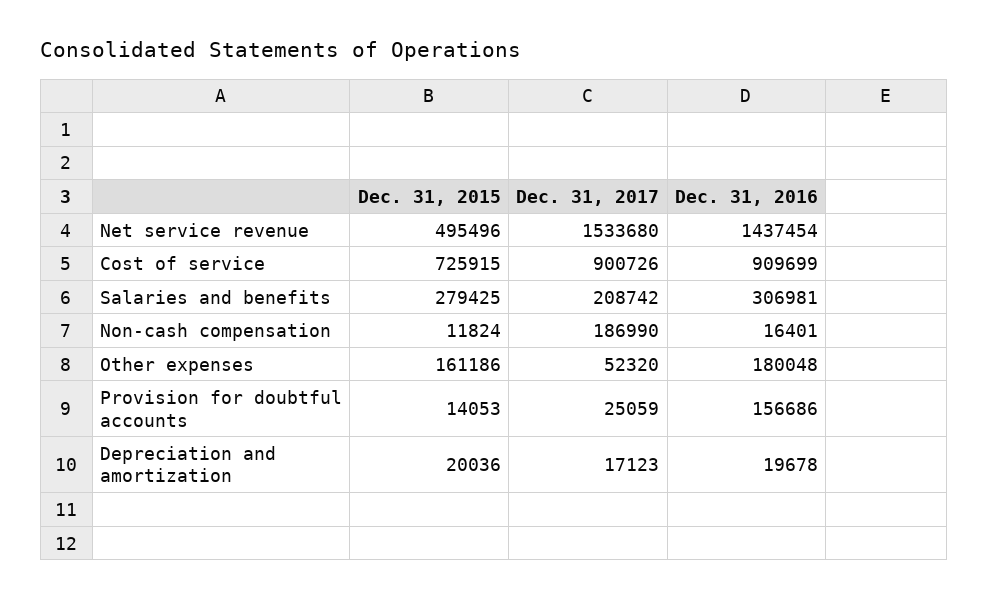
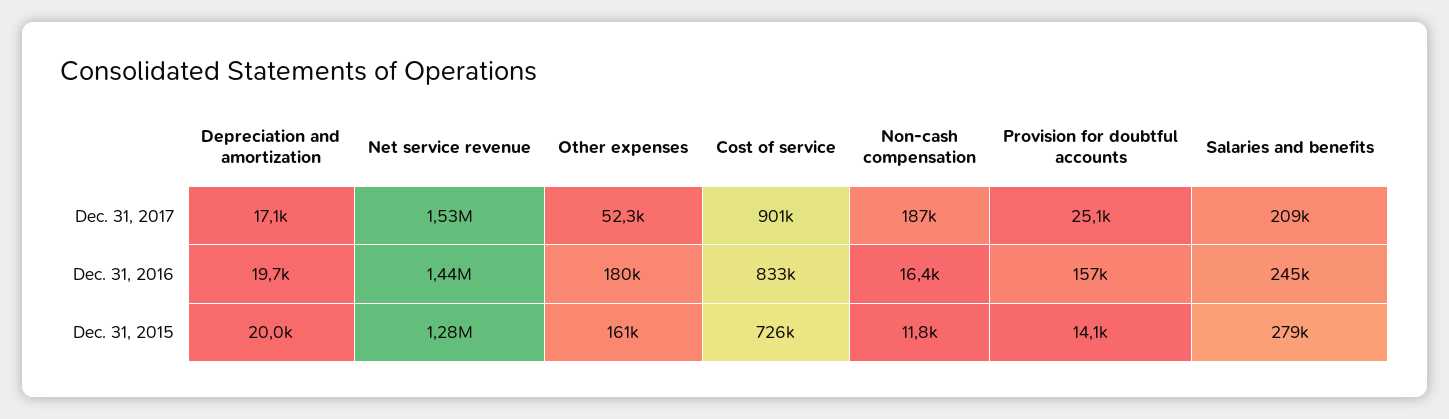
Dec. 31, 2015, Net service revenue: 495496 -> 1280000
Dec. 31, 2016, Cost of service: 909699 -> 833000
Dec. 31, 2016, Salaries and benefits: 306981 -> 245000

